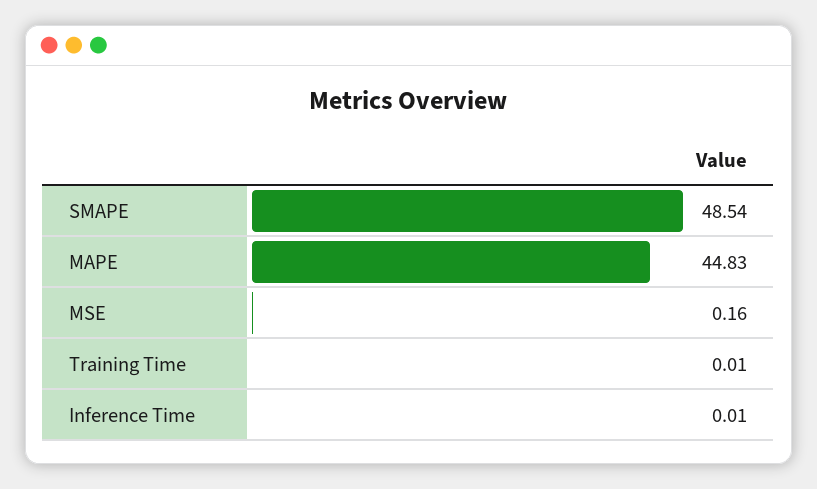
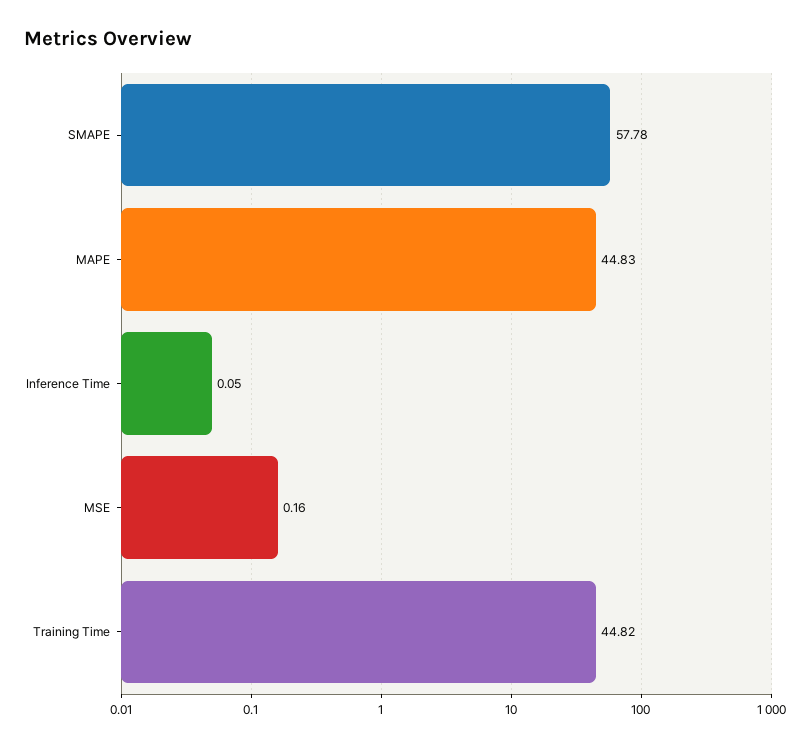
SMAPE: 48.54 -> 57.78
Training Time: 0.01 -> 44.82
Inference Time: 0.01 -> 0.05

